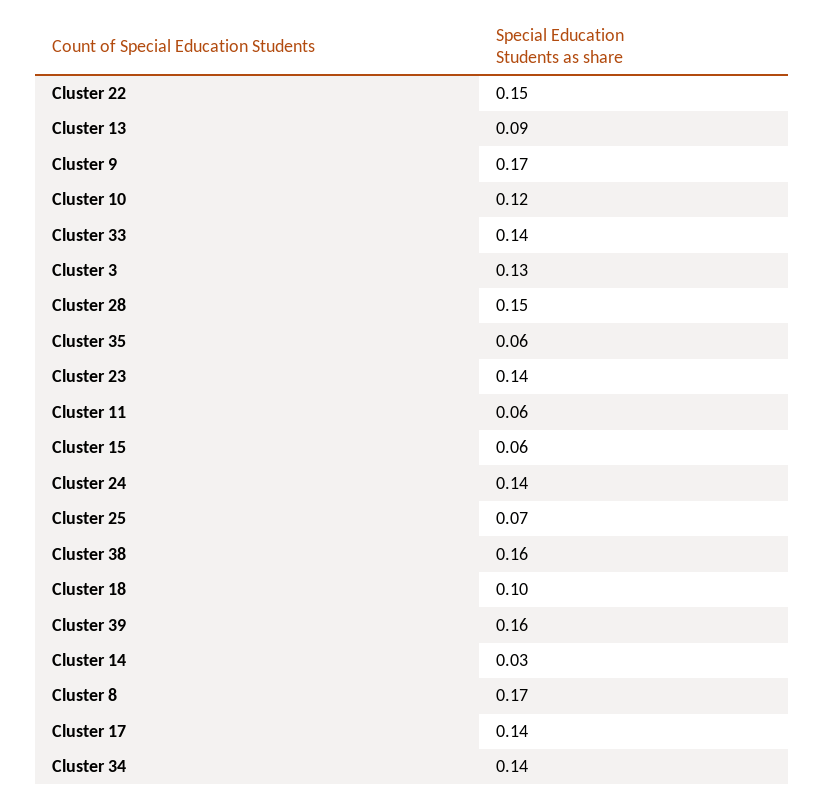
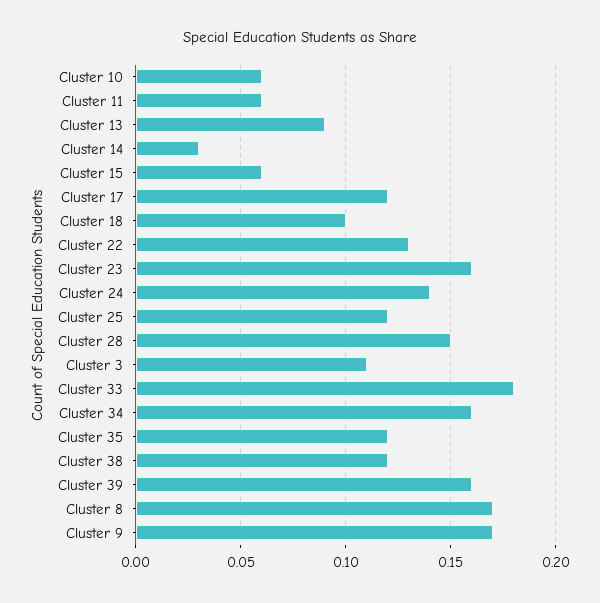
Cluster 22: 0.15 -> 0.13
Cluster 10: 0.12 -> 0.06
Cluster 33: 0.14 -> 0.18
Cluster 3: 0.13 -> 0.11
Cluster 35: 0.06 -> 0.12
Cluster 23: 0.14 -> 0.16
Cluster 25: 0.07 -> 0.12
Cluster 38: 0.16 -> 0.12
Cluster 17: 0.14 -> 0.12
Cluster 34: 0.14 -> 0.16

